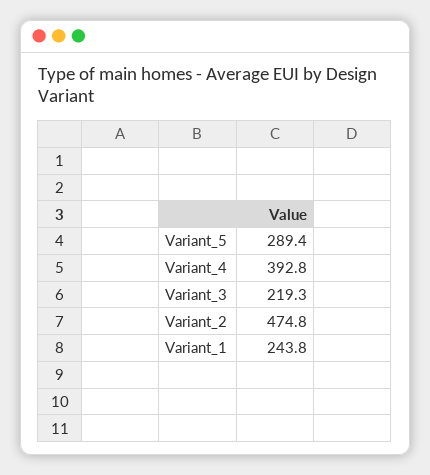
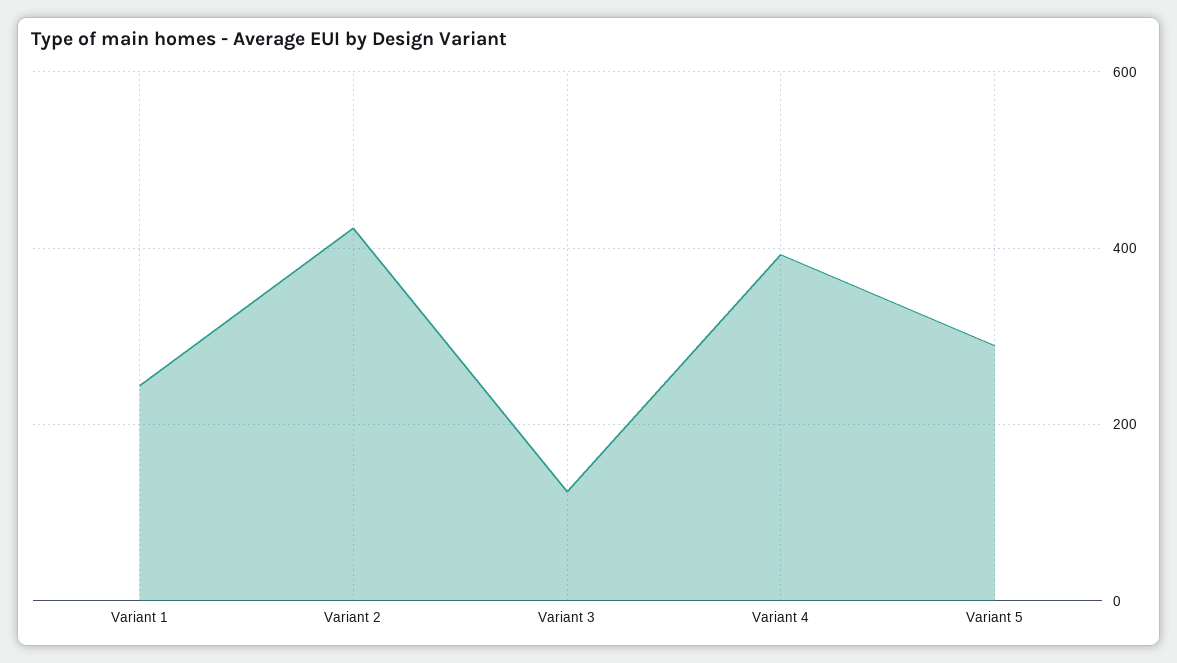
Variant_3: 219.3 -> 120
Variant_2: 474.8 -> 420

